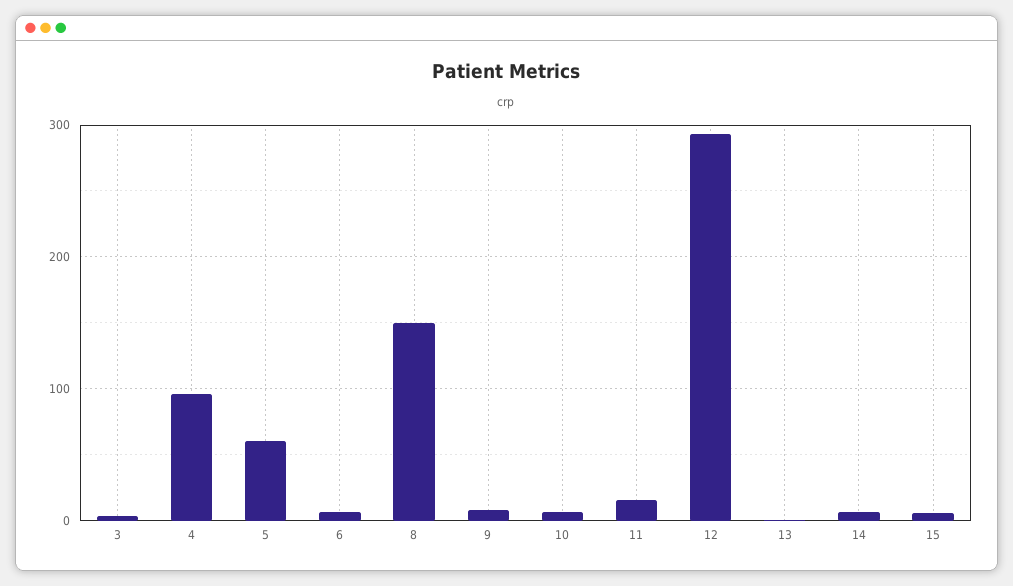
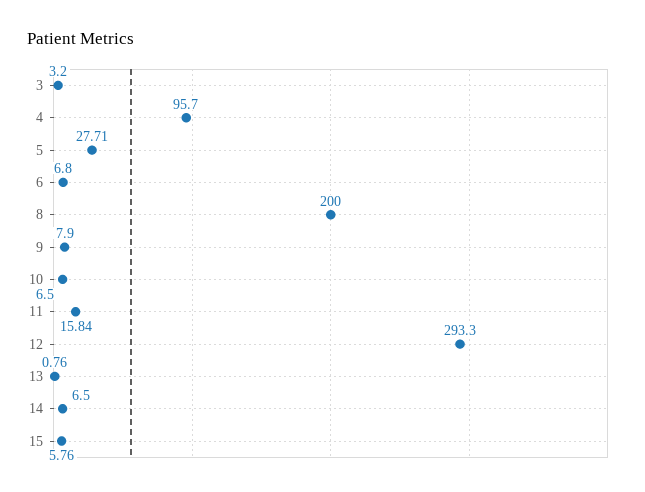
5: 60 -> 27.71
8: 150 -> 200

